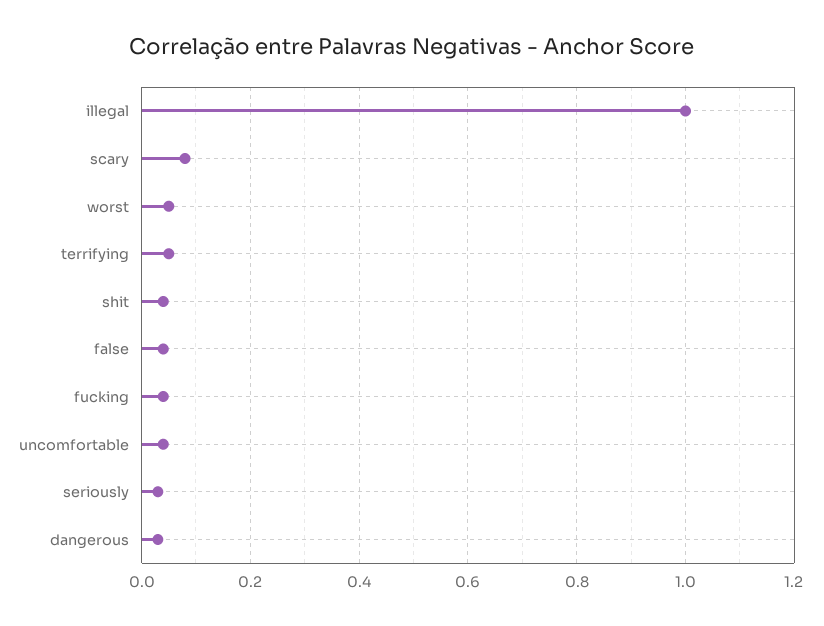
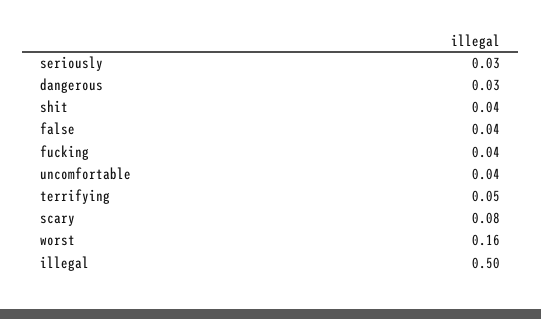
illegal: 1 -> 0.5
worst: 0.05 -> 0.16

